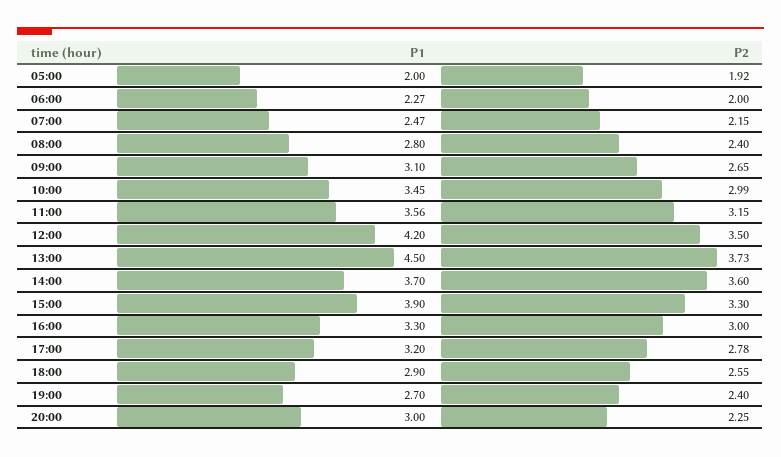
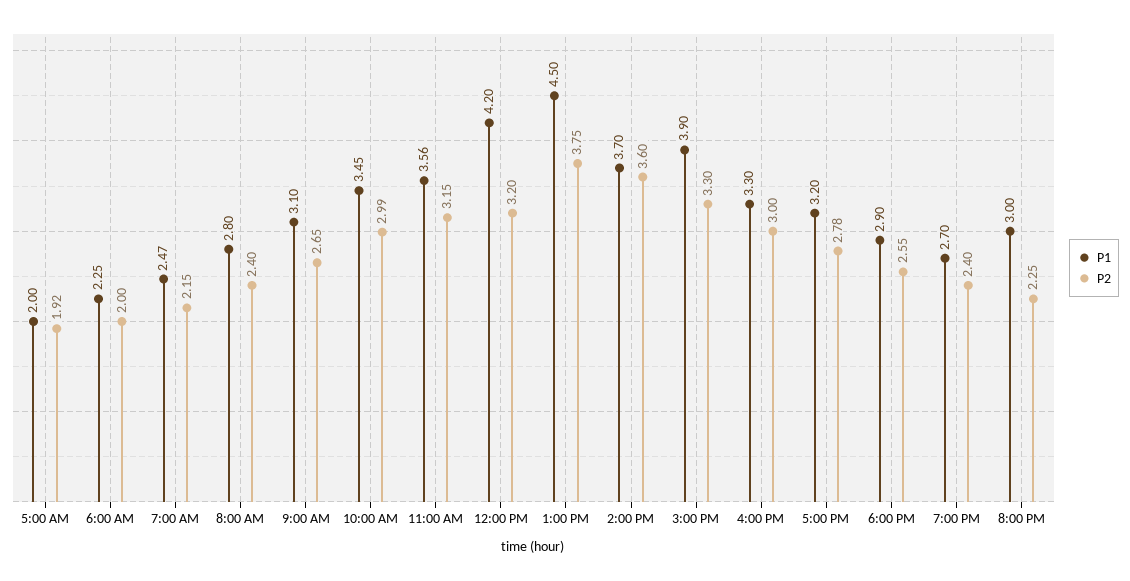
P1, 06:00: 2.27 -> 2.25
P2, 12:00: 3.5 -> 3.2
P2, 13:00: 3.73 -> 3.75

